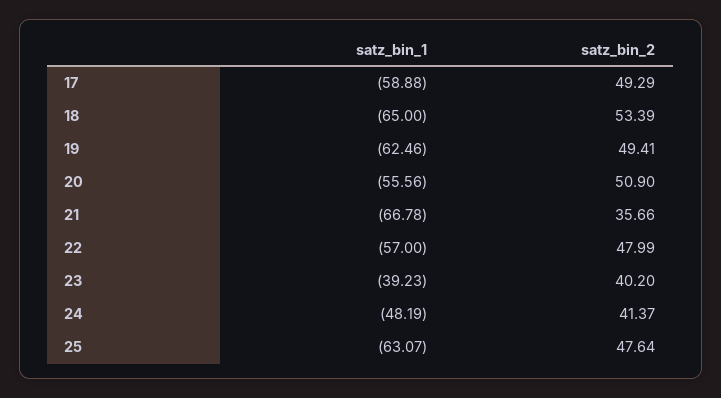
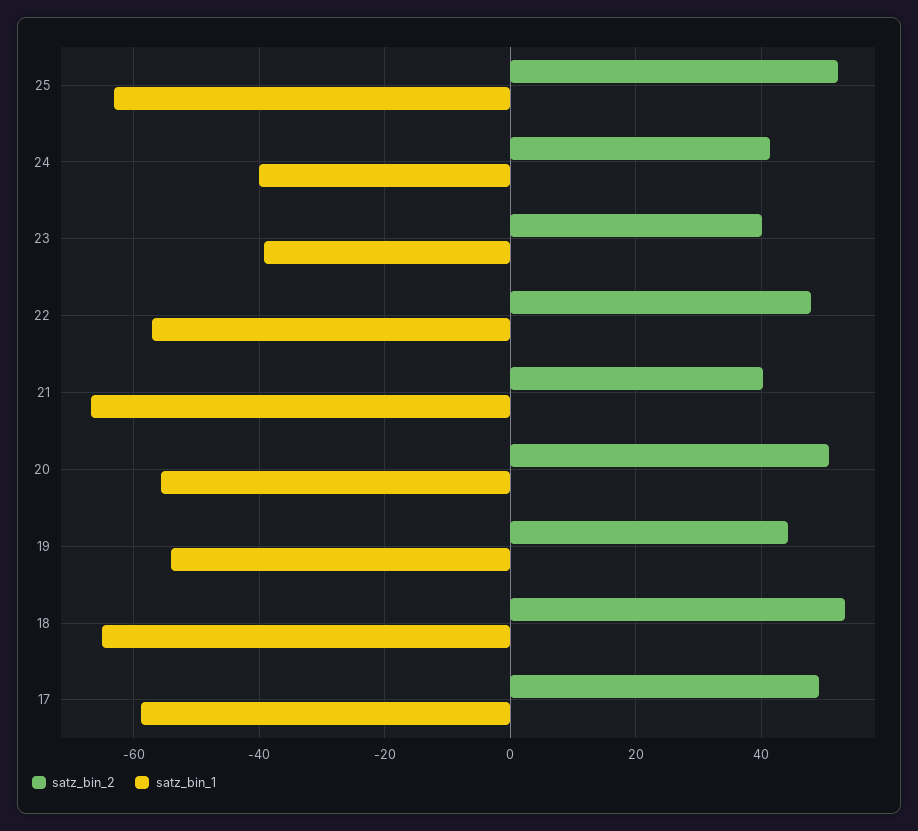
satz_bin_1, 19: -62.46 -> -54
satz_bin_2, 19: 49.41 -> 44
satz_bin_2, 21: 35.66 -> 40
satz_bin_1, 24: -48.19 -> -40
satz_bin_2, 25: 47.64 -> 52

